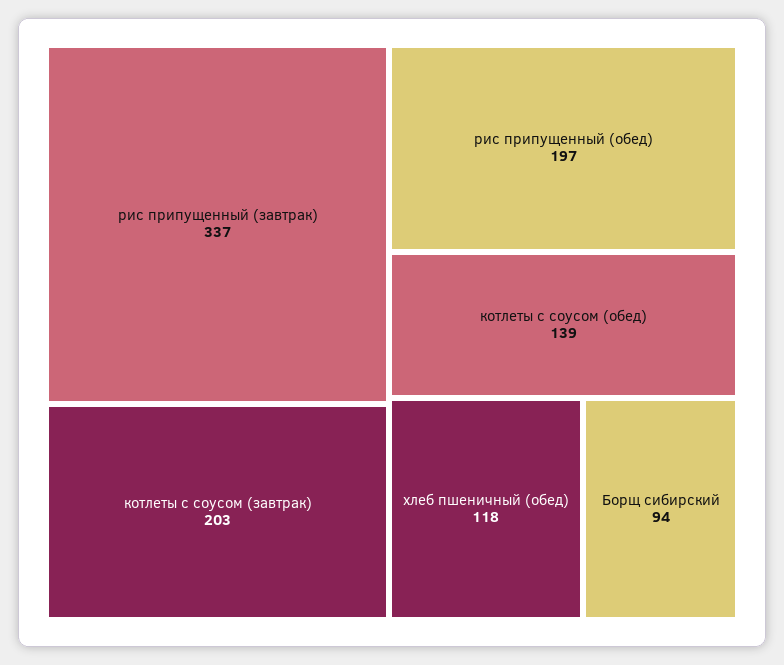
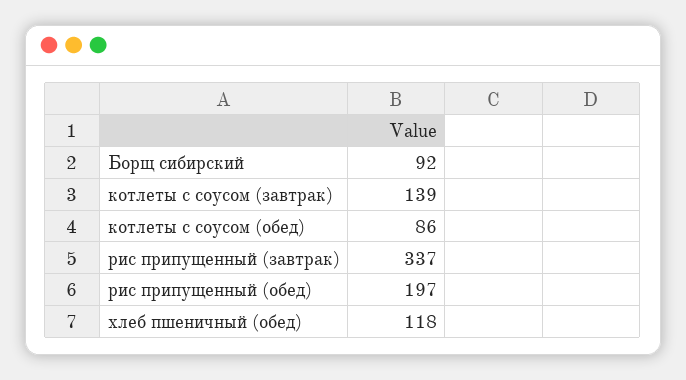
котлеты с соусом (завтрак): 203 -> 139
котлеты с соусом (обед): 139 -> 86
Борщ сибирский: 94 -> 92

